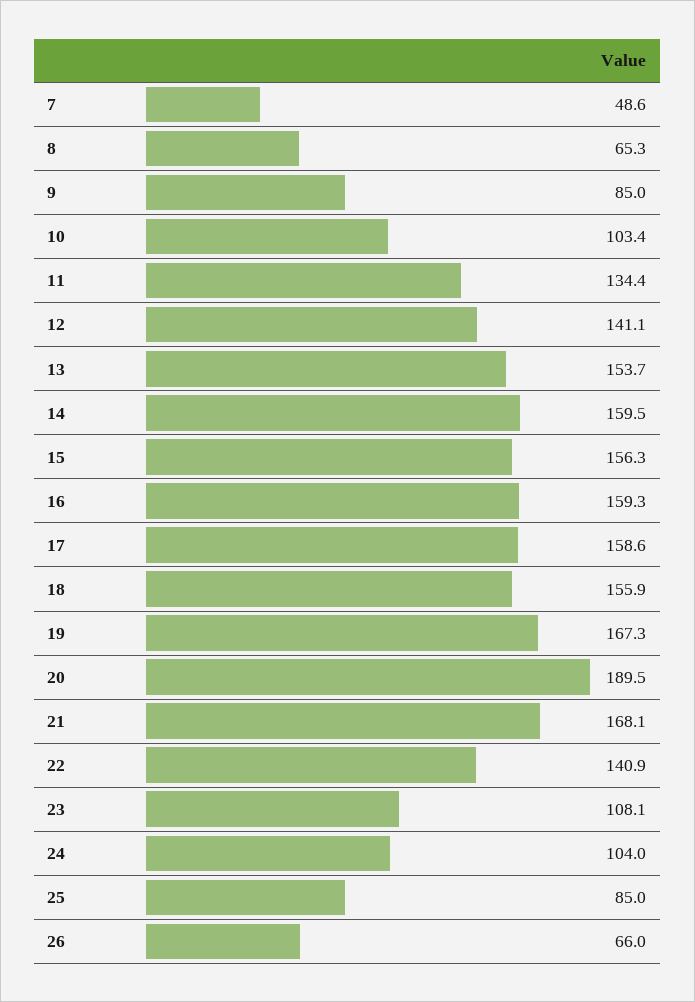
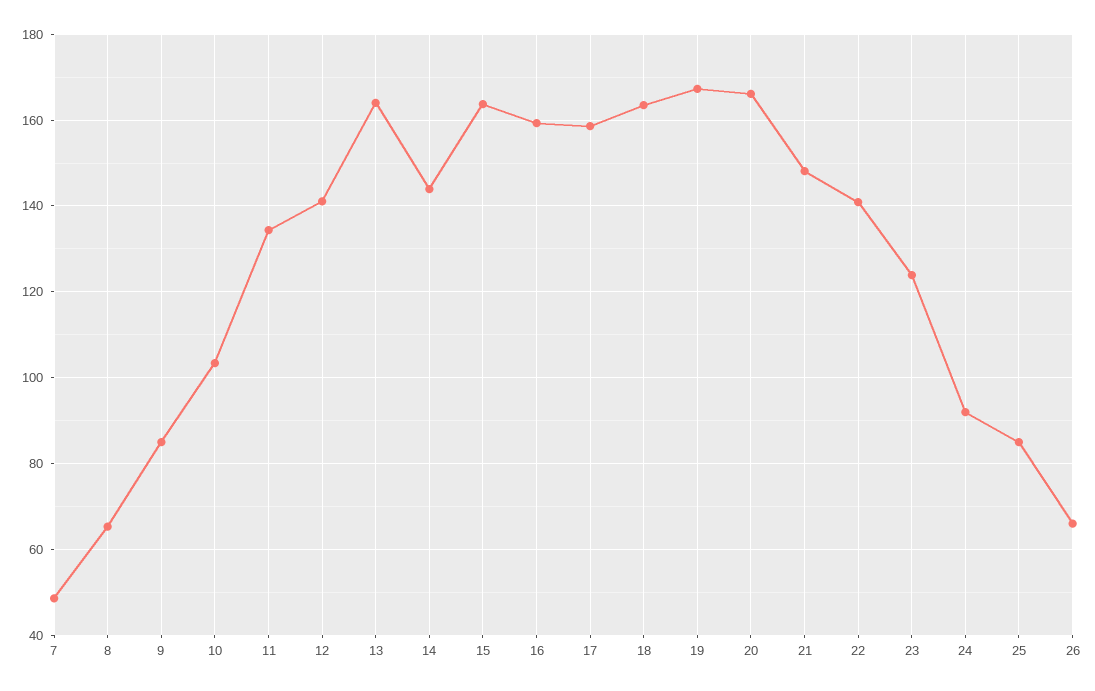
13: 153.7 -> 164
14: 159.5 -> 144
15: 156.3 -> 164
18: 155.9 -> 164
20: 189.5 -> 166
21: 168.1 -> 148
23: 108.1 -> 124
24: 104 -> 92

